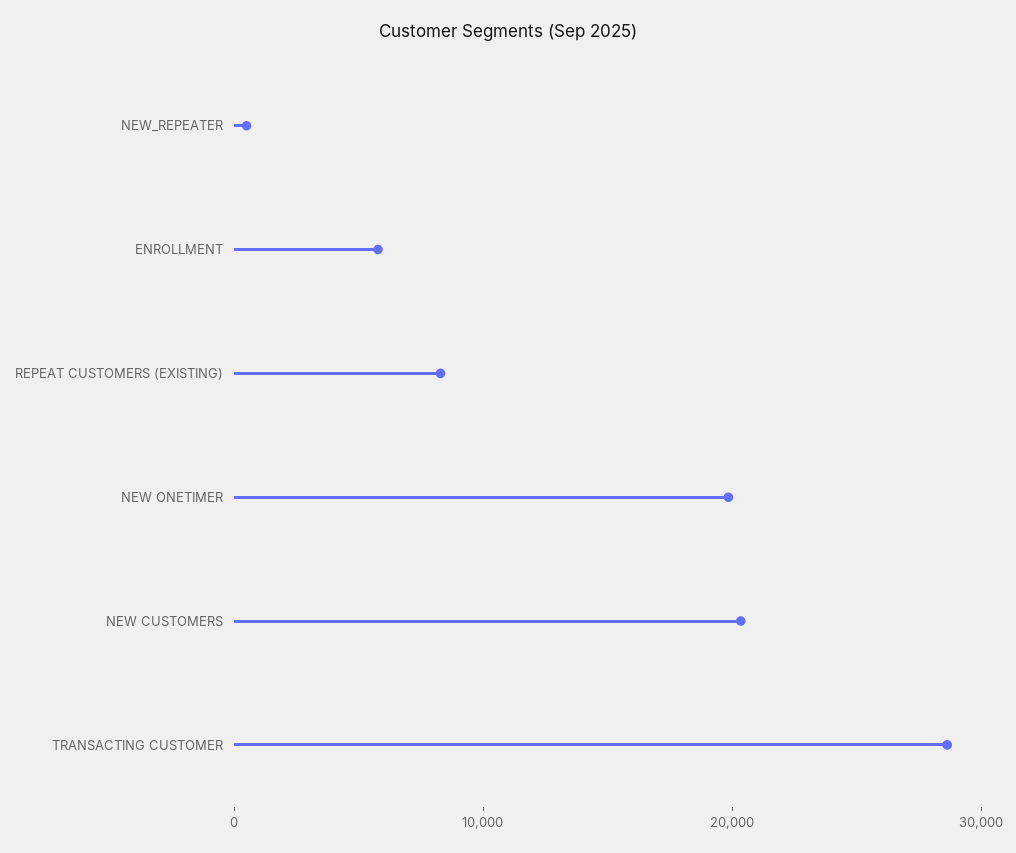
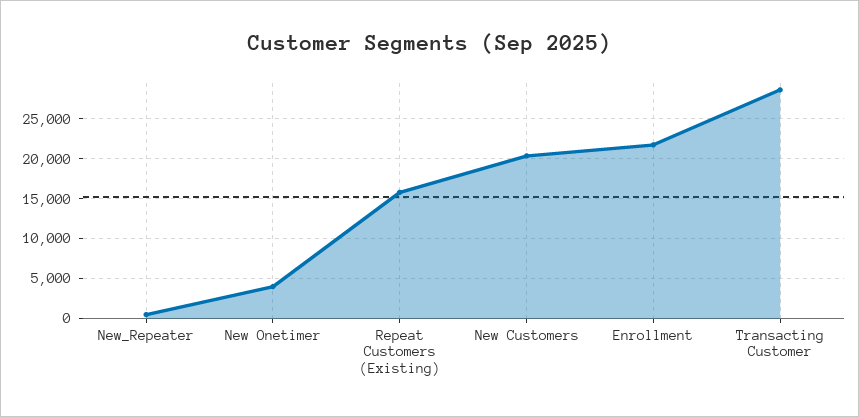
ENROLLMENT: 6000 -> 22000
REPEAT CUSTOMERS (EXISTING): 8000 -> 16000
NEW ONETIMER: 20000 -> 4000

